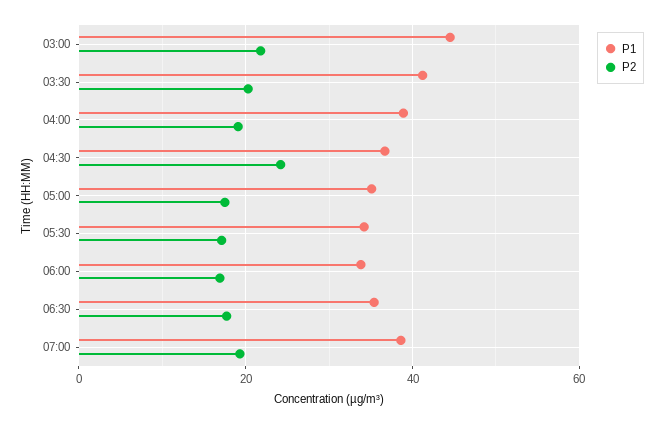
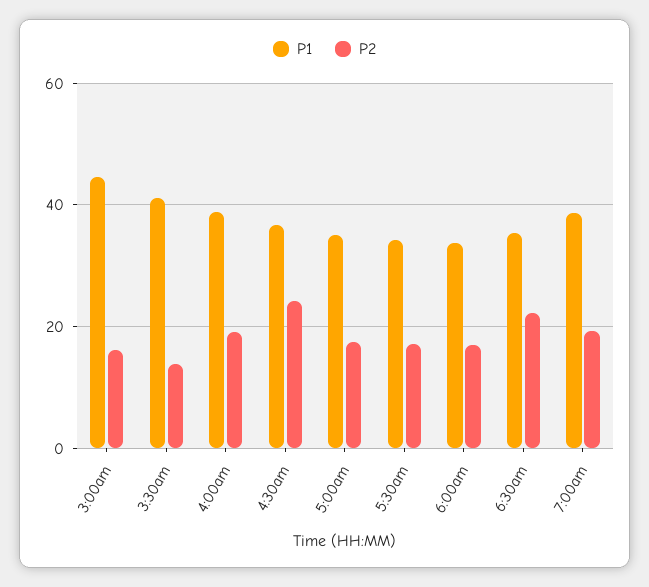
P2, 03:00: 22 -> 16
P2, 03:30: 20 -> 14
P2, 06:30: 18 -> 22

